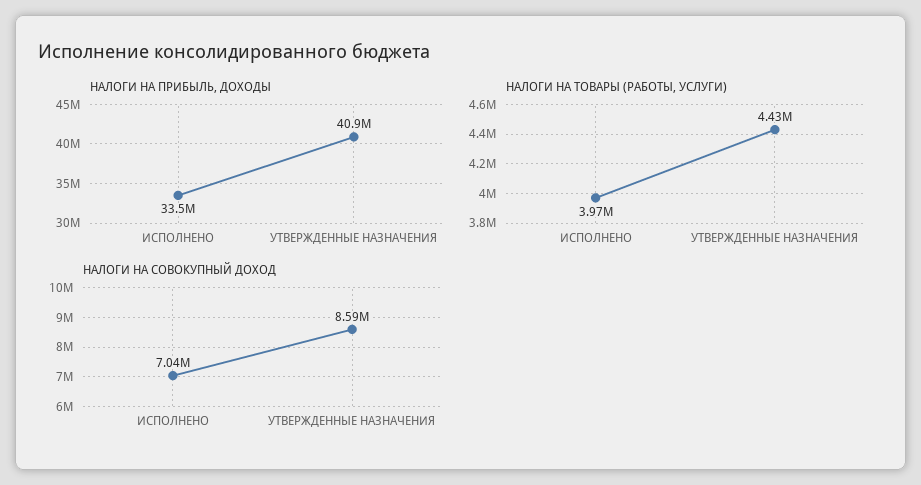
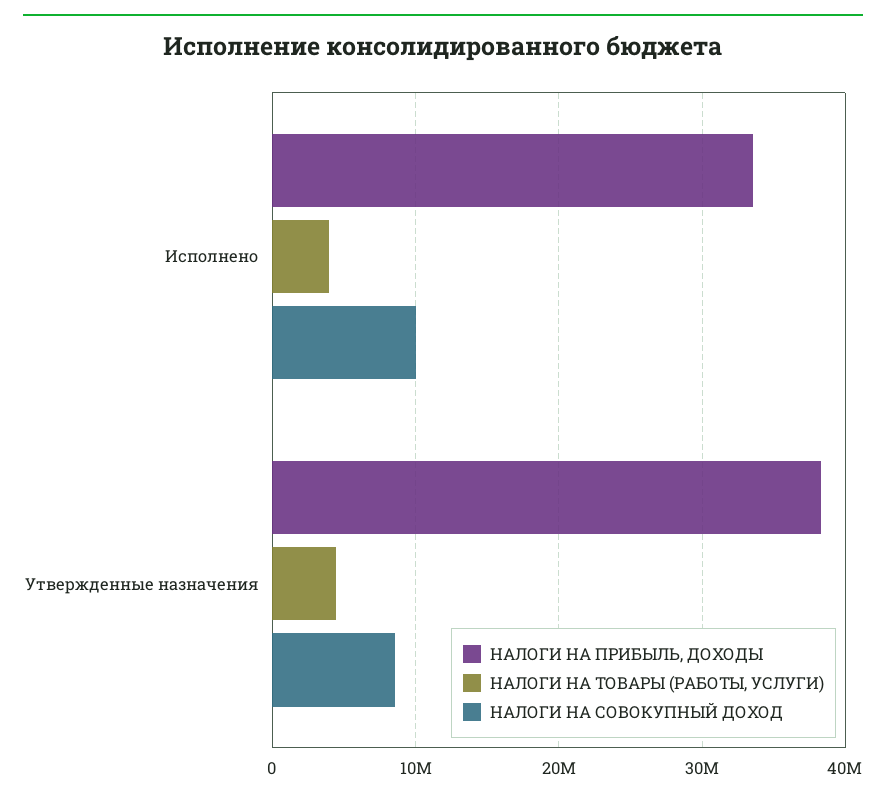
НАЛОГИ НА ПРИБЫЛЬ, ДОХОДЫ, УТВЕРЖДЕННЫЕ НАЗНАЧЕНИЯ: 40900000 -> 38000000
НАЛОГИ НА СОВОКУПНЫЙ ДОХОД, ИСПОЛНЕНО: 7040000 -> 10000000

